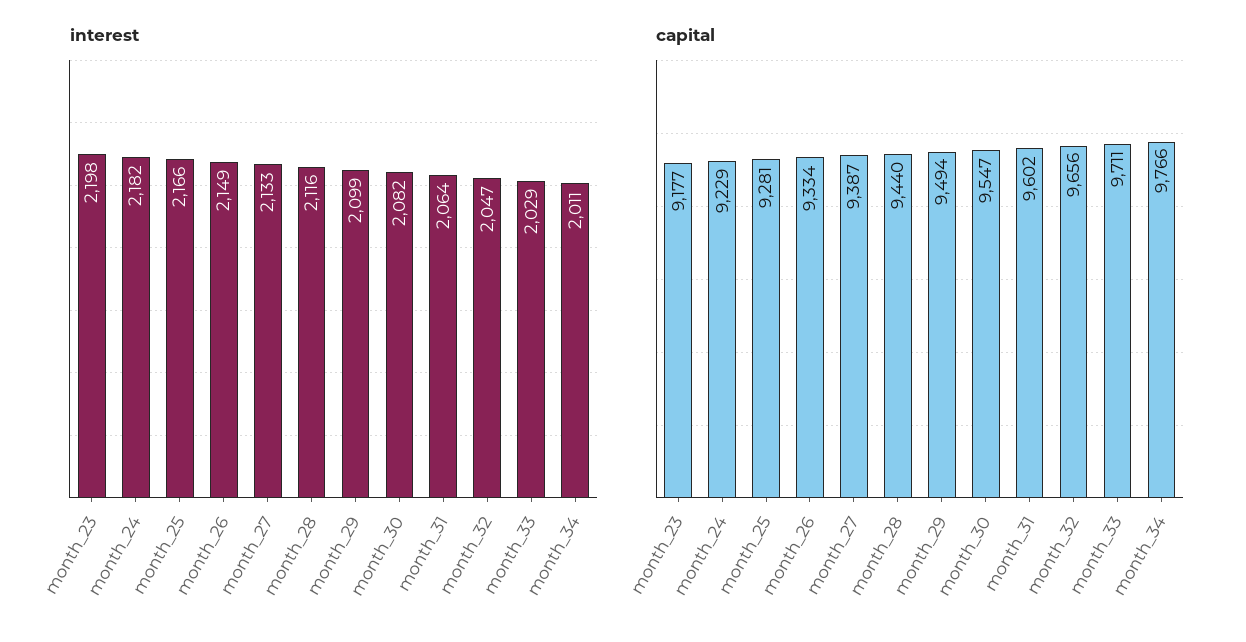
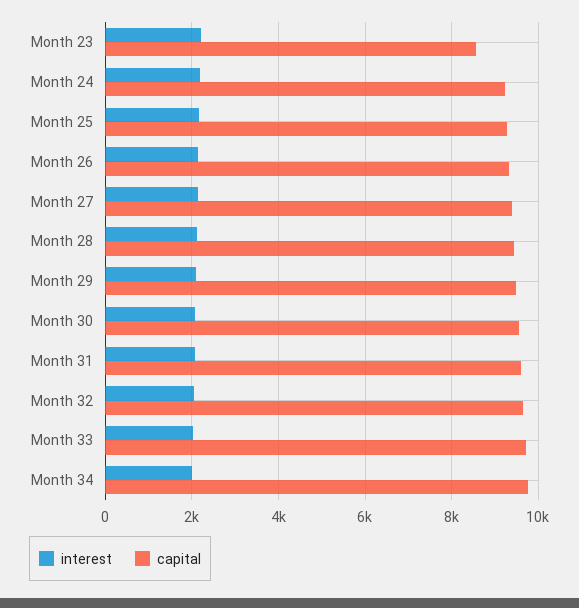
capital, month_23: 9177 -> 8600

